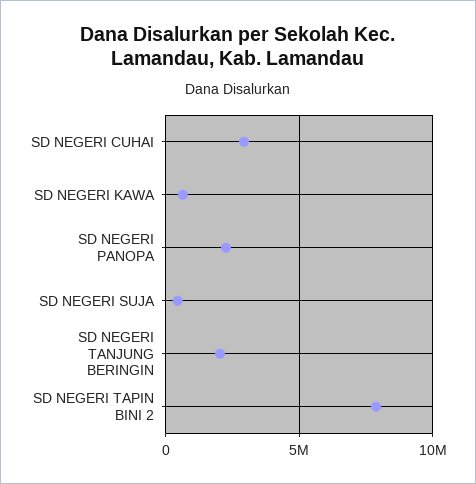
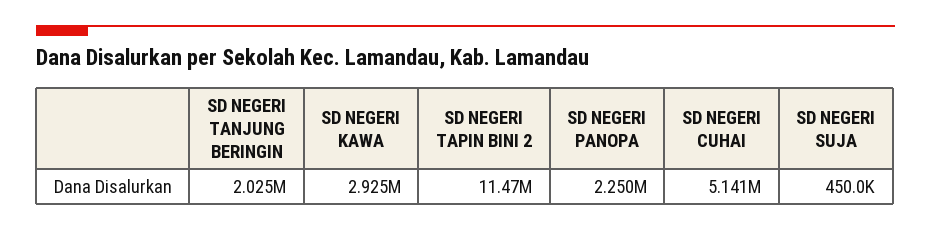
SD NEGERI CUHAI: 3000000 -> 5141000
SD NEGERI KAWA: 500000 -> 2925000
SD NEGERI TAPIN BINI 2: 8000000 -> 11470000

